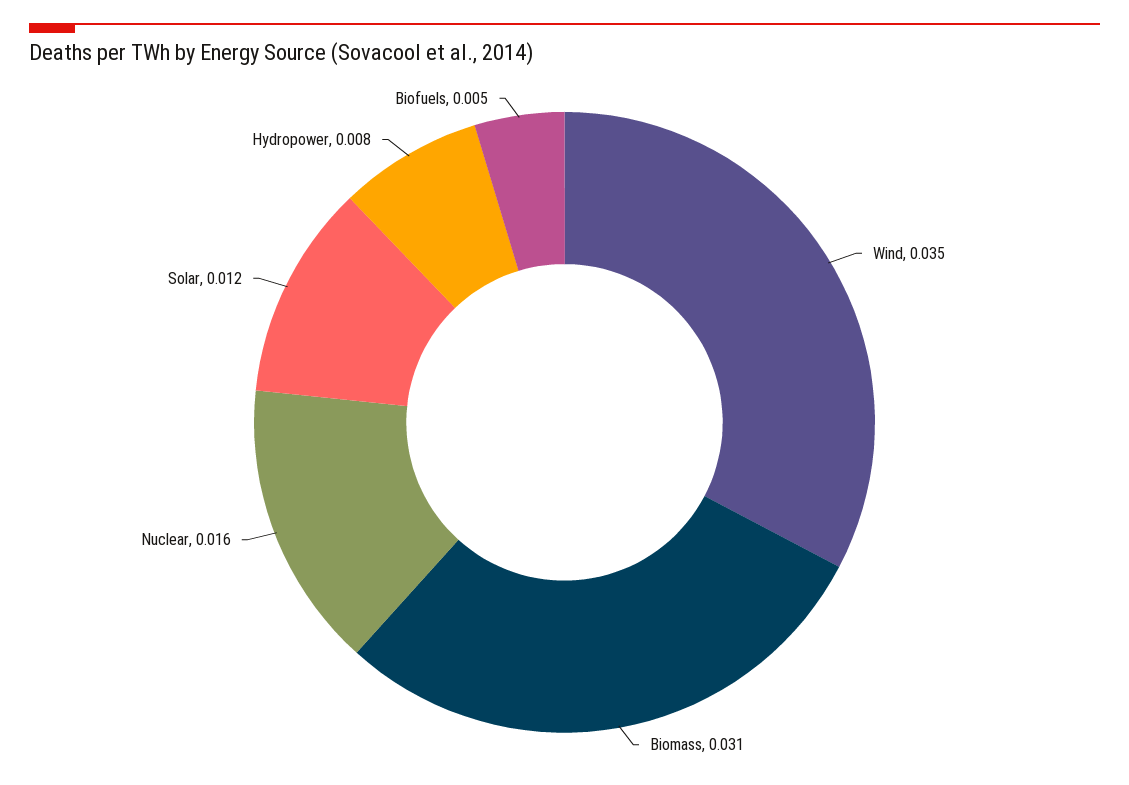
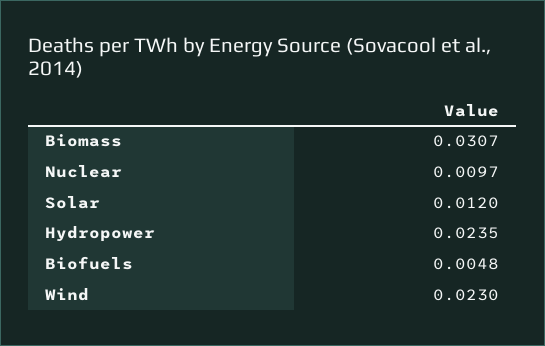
Wind: 0.035 -> 0.023
Nuclear: 0.016 -> 0.0097
Hydropower: 0.008 -> 0.0235

